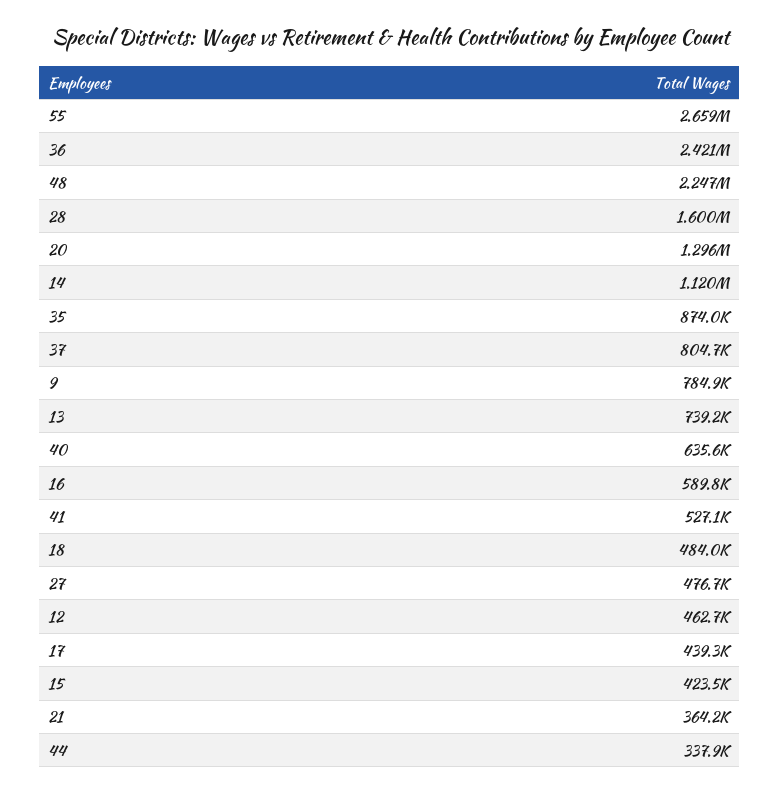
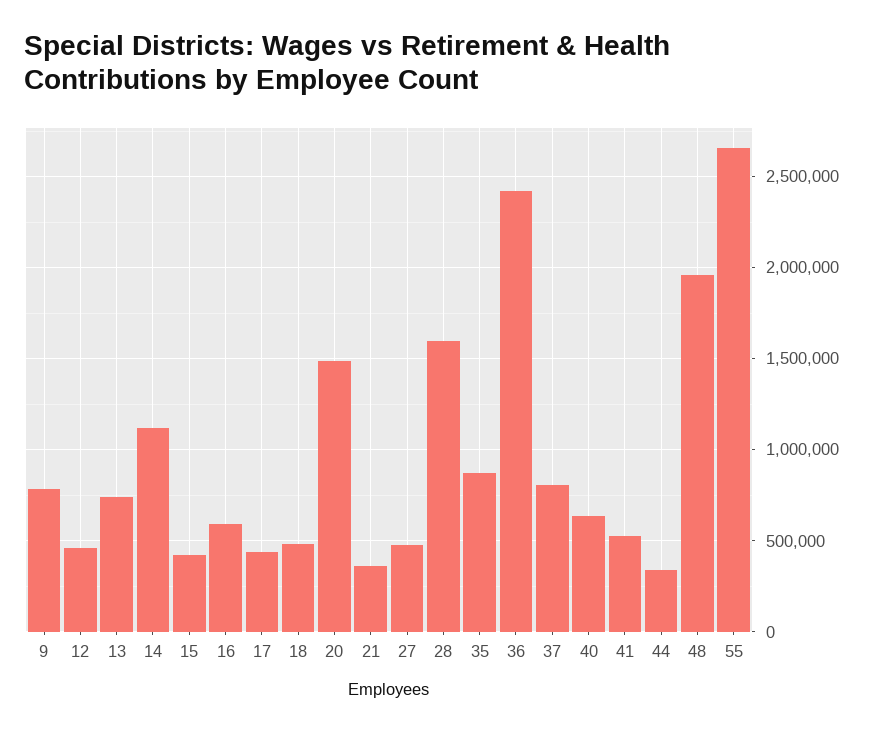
48: 2247000 -> 1950000
20: 1296000 -> 1500000

